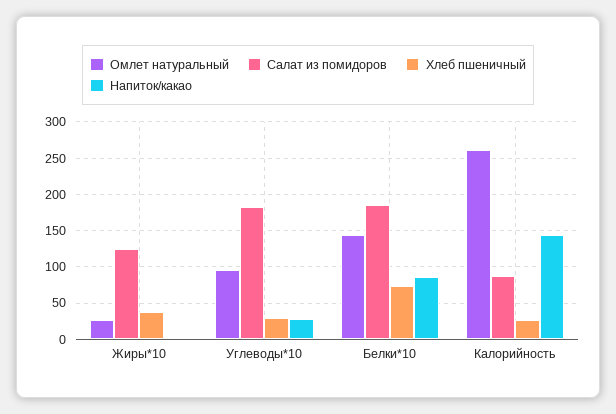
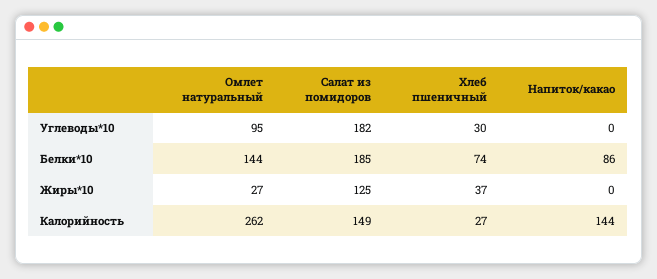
Напиток/какао, Углеводы*10: 30 -> 0
Салат из помидоров, Калорийность: 90 -> 149

